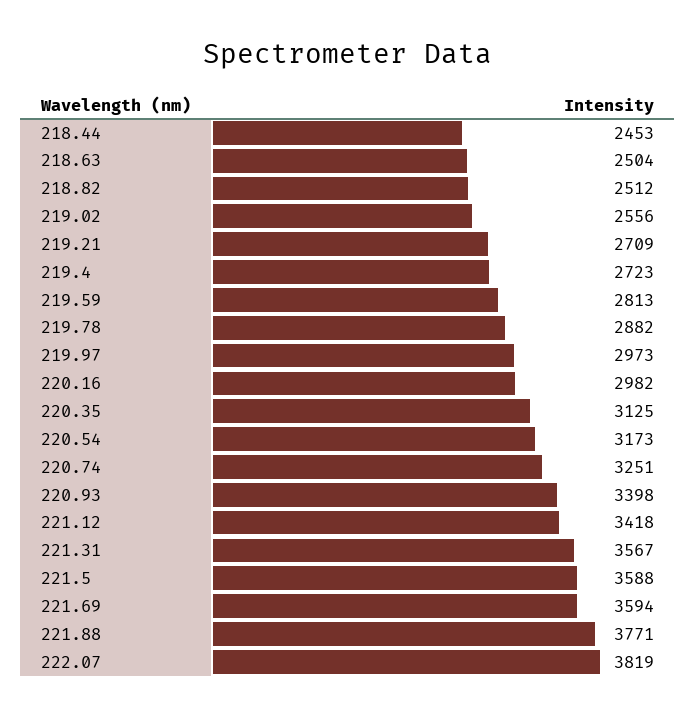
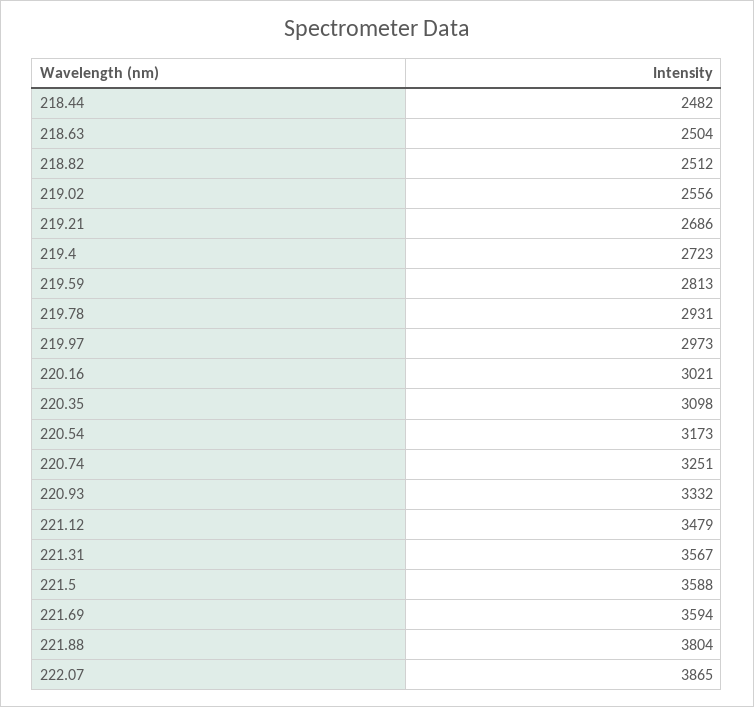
218.44: 2453 -> 2482
219.21: 2709 -> 2686
219.78: 2882 -> 2931
220.16: 2982 -> 3021
220.35: 3125 -> 3098
220.93: 3398 -> 3332
221.12: 3418 -> 3479
221.88: 3771 -> 3804
222.07: 3819 -> 3865

